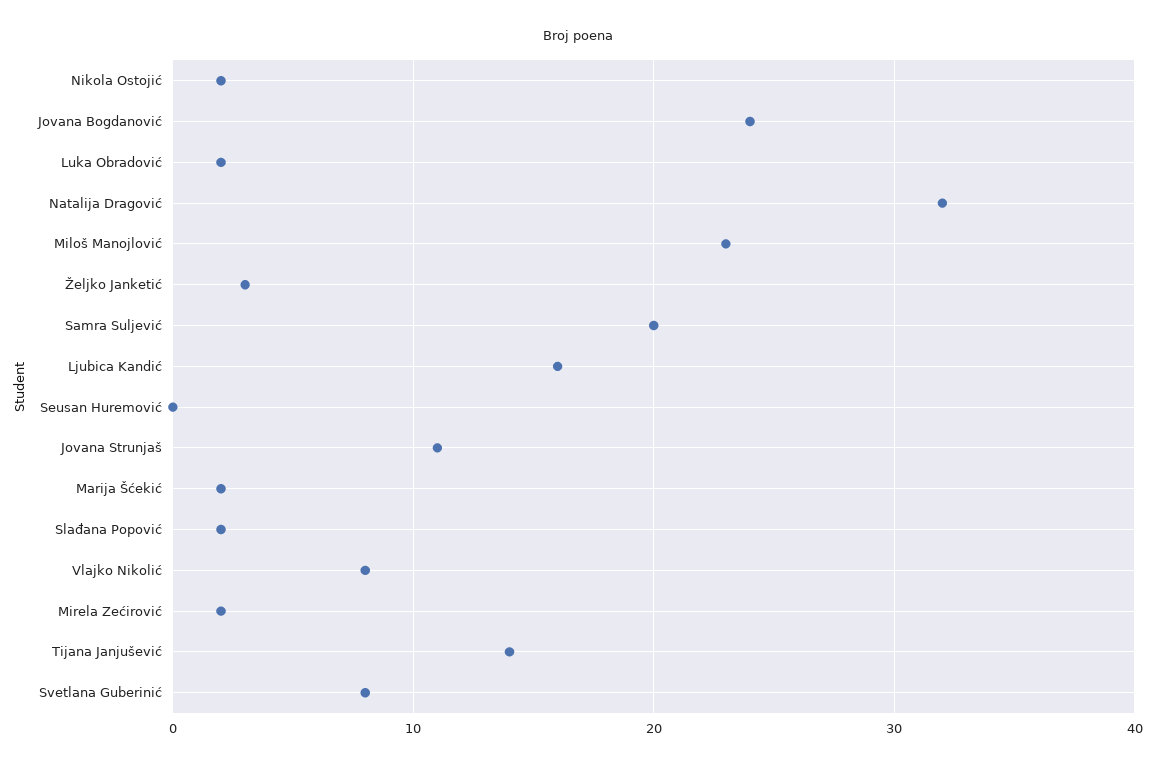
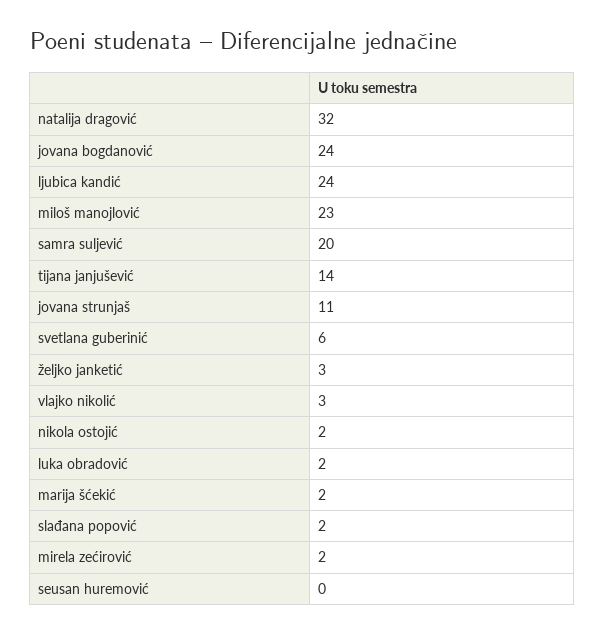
Ljubica Kandić: 16 -> 24
Vlajko Nikolić: 8 -> 3
Svetlana Guberinić: 8 -> 6

